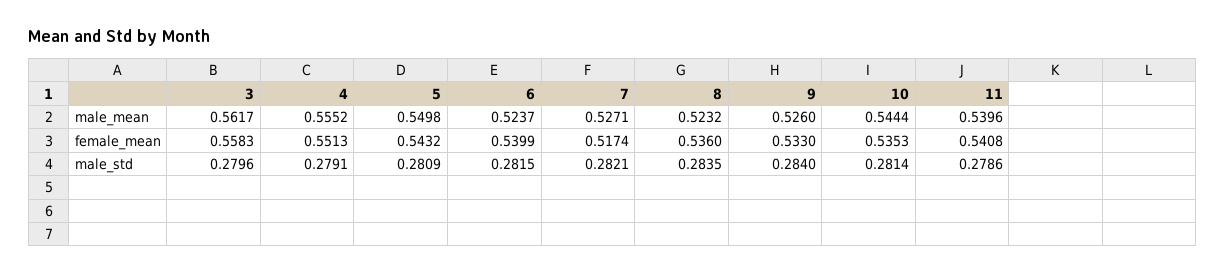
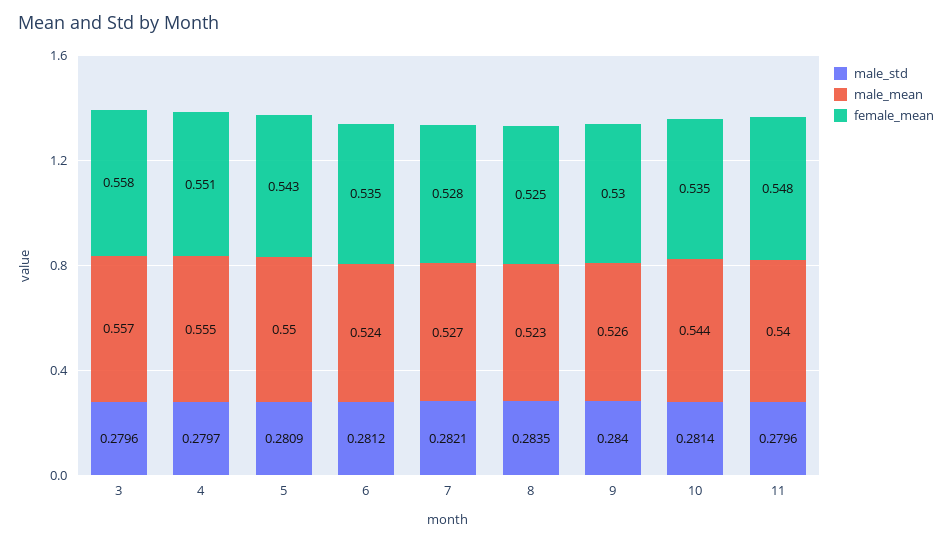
male_mean, 3: 0.5617 -> 0.557
female_mean, 6: 0.5399 -> 0.535
female_mean, 7: 0.5174 -> 0.528
female_mean, 8: 0.536 -> 0.525
female_mean, 9: 0.533 -> 0.53
female_mean, 11: 0.5408 -> 0.548
male_std, 4: 0.2791 -> 0.2797
male_std, 6: 0.2815 -> 0.2812
male_std, 11: 0.2786 -> 0.2796

